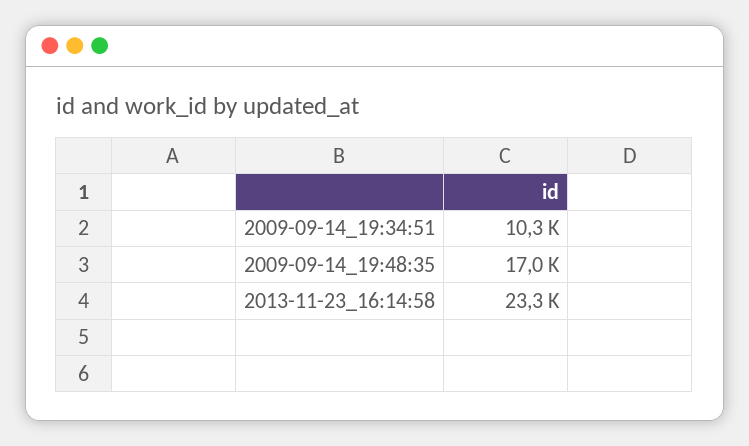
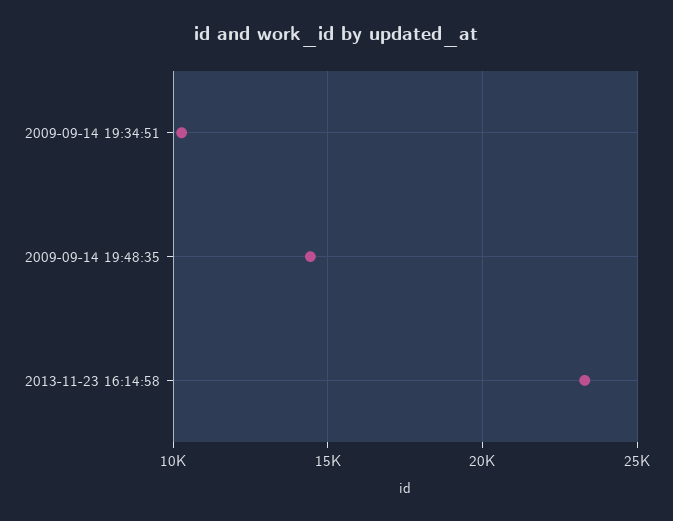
2009-09-14_19:48:35: 17000 -> 14500

